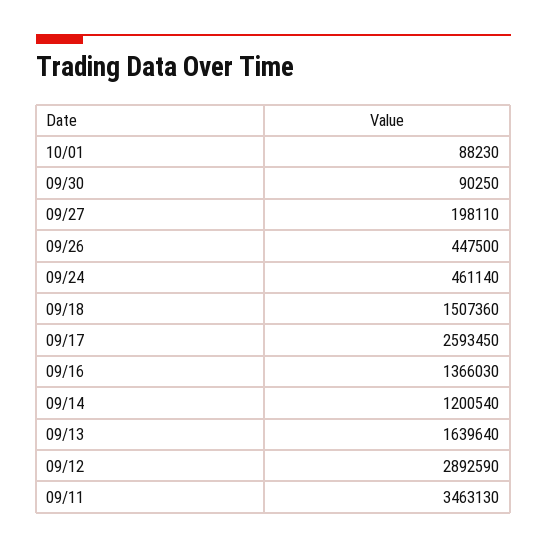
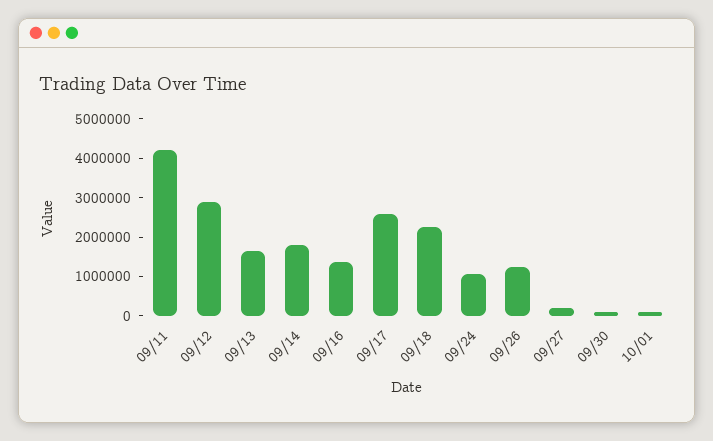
09/26: 447500 -> 1250000
09/24: 461140 -> 1000000
09/18: 1507360 -> 2250000
09/14: 1200540 -> 1750000
09/11: 3463130 -> 4250000

